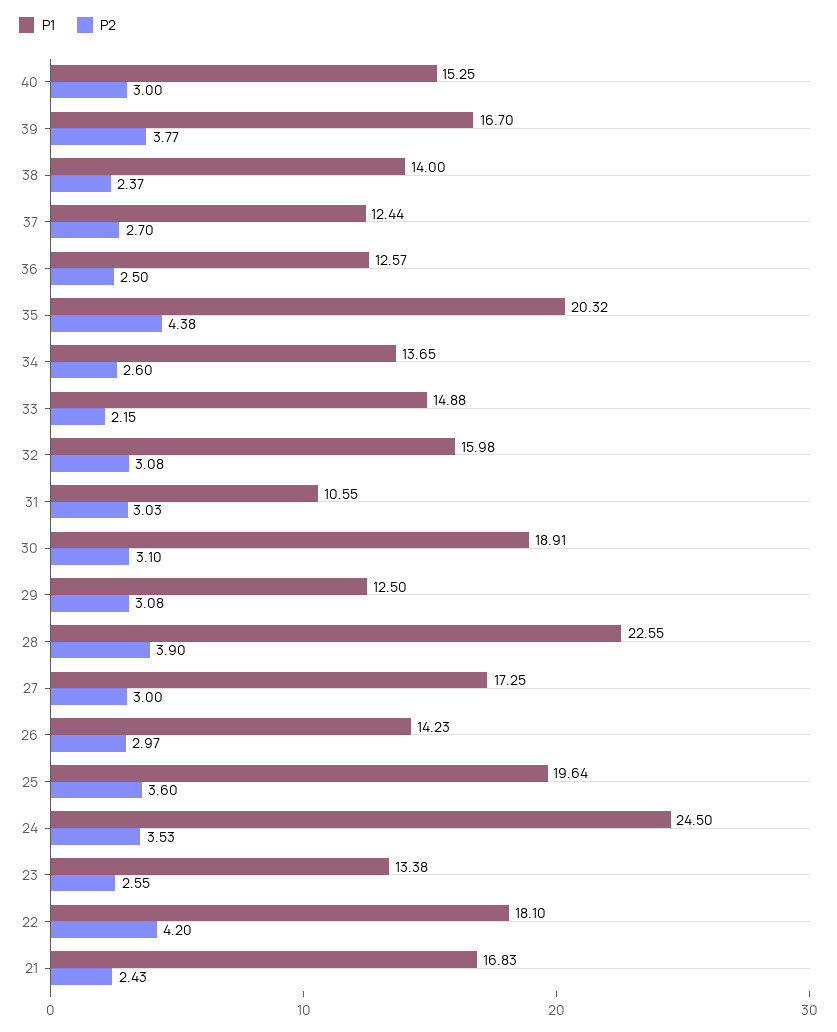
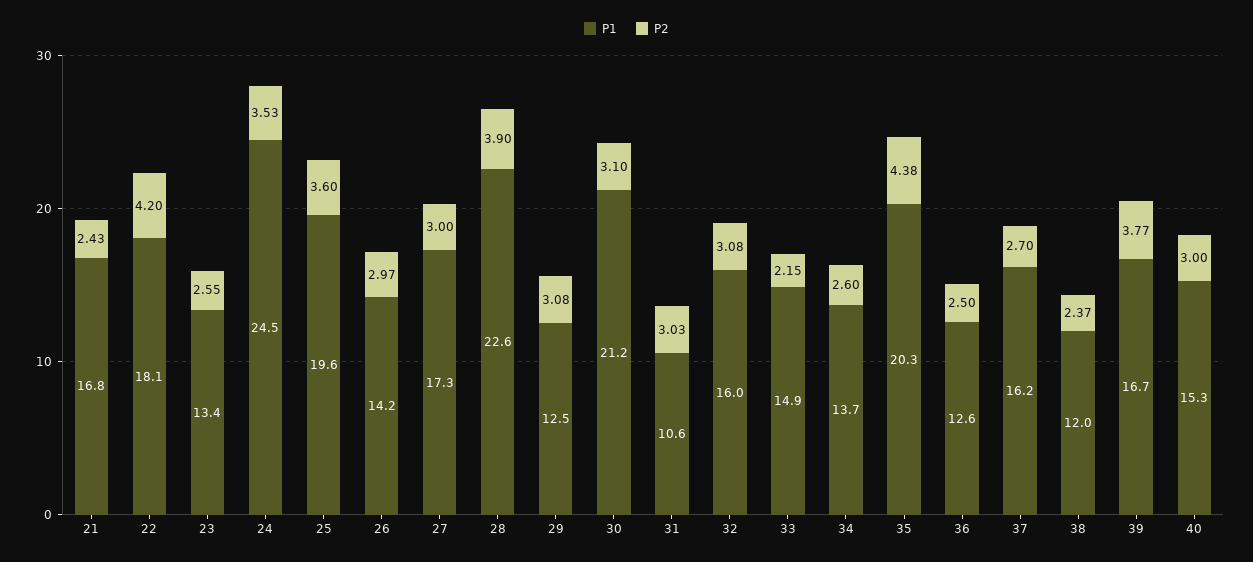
P1, 38: 14 -> 12
P1, 37: 12.44 -> 16.2
P1, 30: 18.91 -> 21.2

